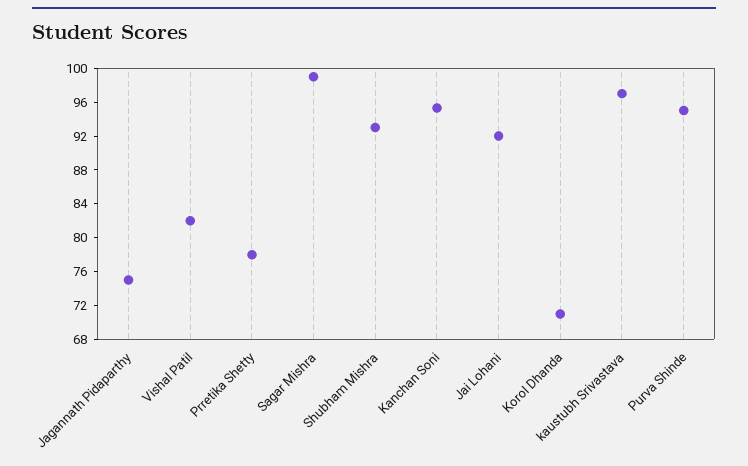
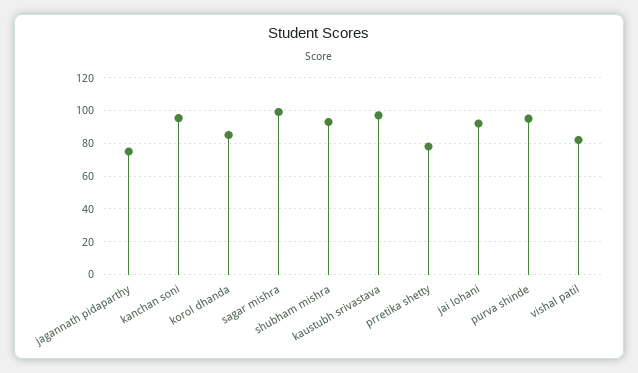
Korol Dhanda: 71 -> 85

